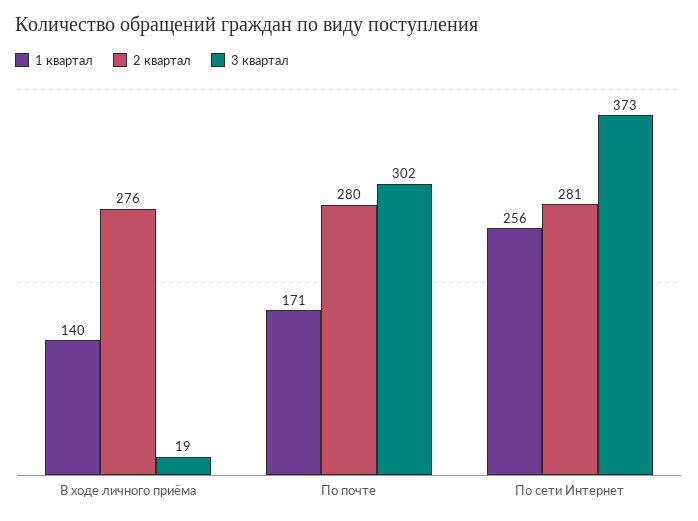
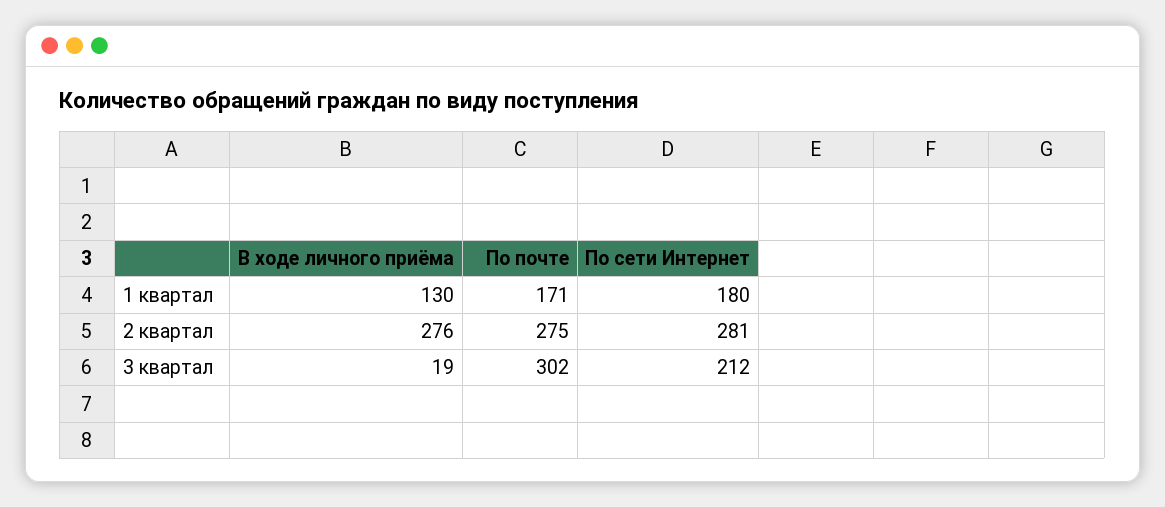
1 квартал, В ходе личного приёма: 140 -> 130
2 квартал, По почте: 280 -> 275
1 квартал, По сети Интернет: 256 -> 180
3 квартал, По сети Интернет: 373 -> 212

